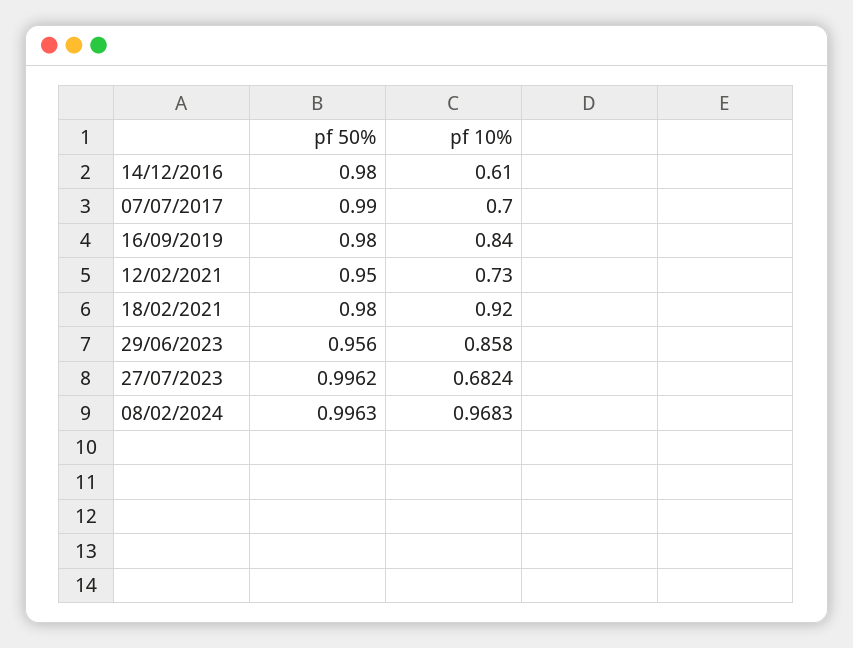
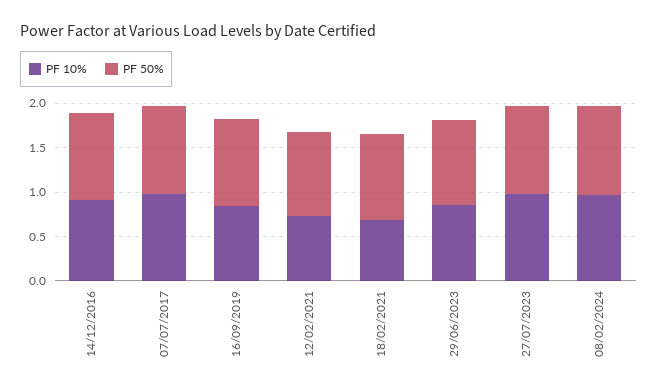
pf 10%, 14/12/2016: 0.61 -> 0.9
pf 10%, 07/07/2017: 0.7 -> 1
pf 10%, 18/02/2021: 0.92 -> 0.7
pf 10%, 27/07/2023: 0.6824 -> 1

